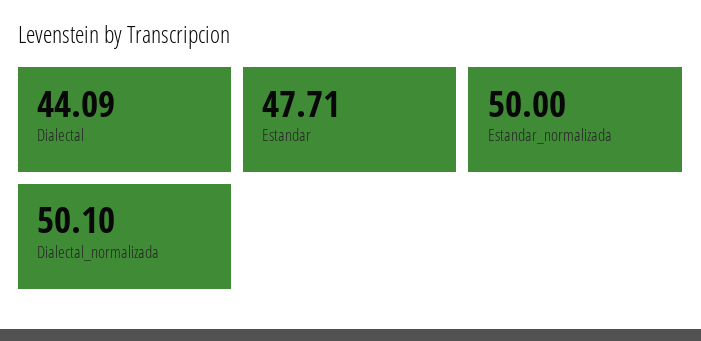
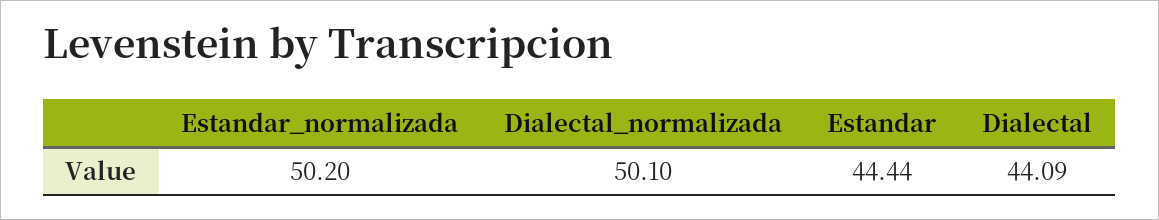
Estandar: 47.71 -> 44.44
Estandar_normalizada: 50 -> 50.2

